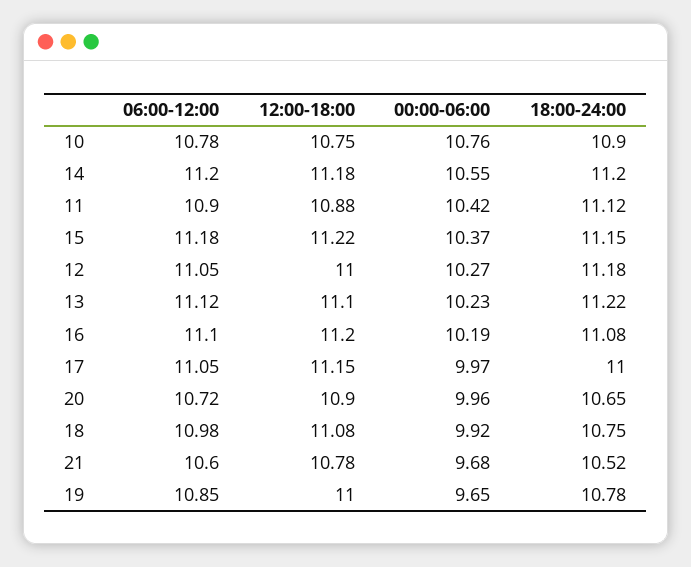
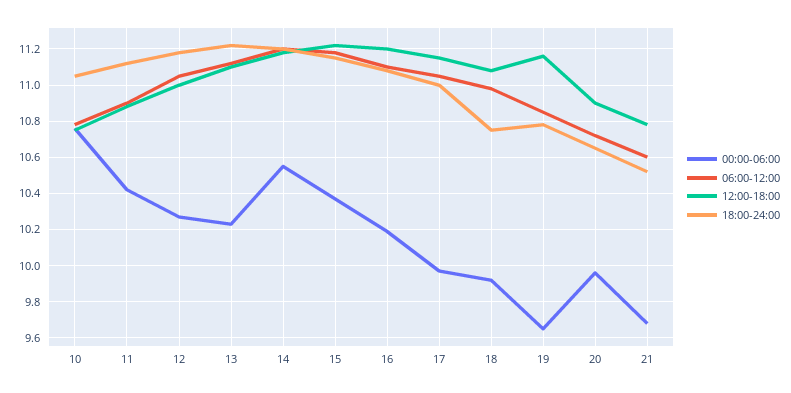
18:00-24:00, 10: 10.9 -> 11.05
12:00-18:00, 19: 11 -> 11.15

